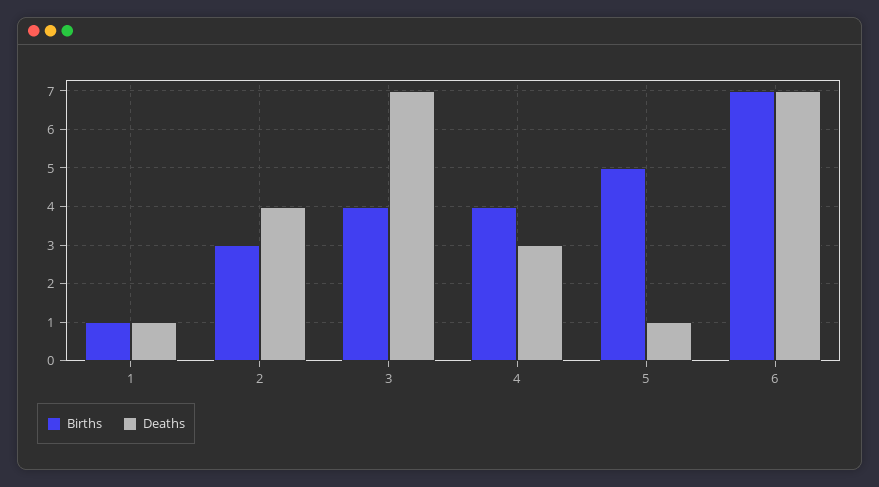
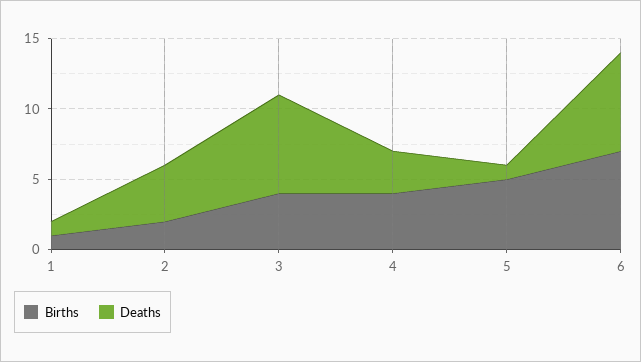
Births, 2: 3 -> 2

